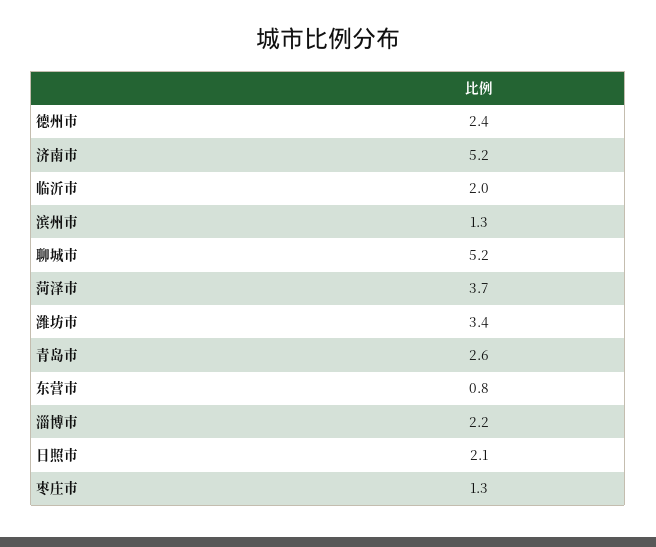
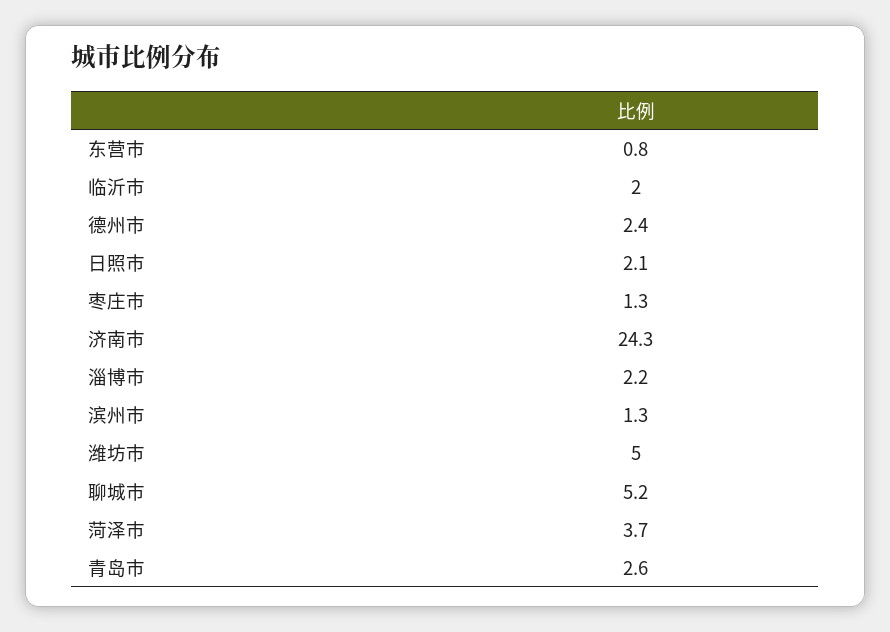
济南市: 5.2 -> 24.3
潍坊市: 3.4 -> 5

